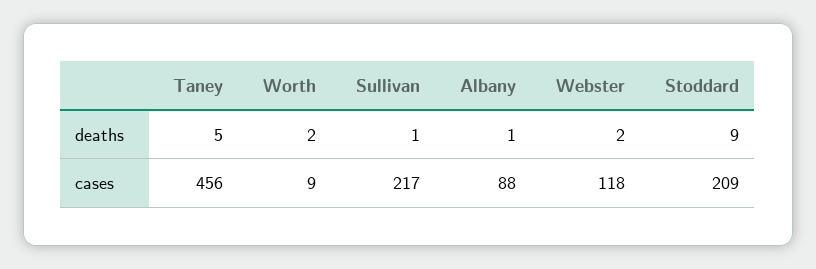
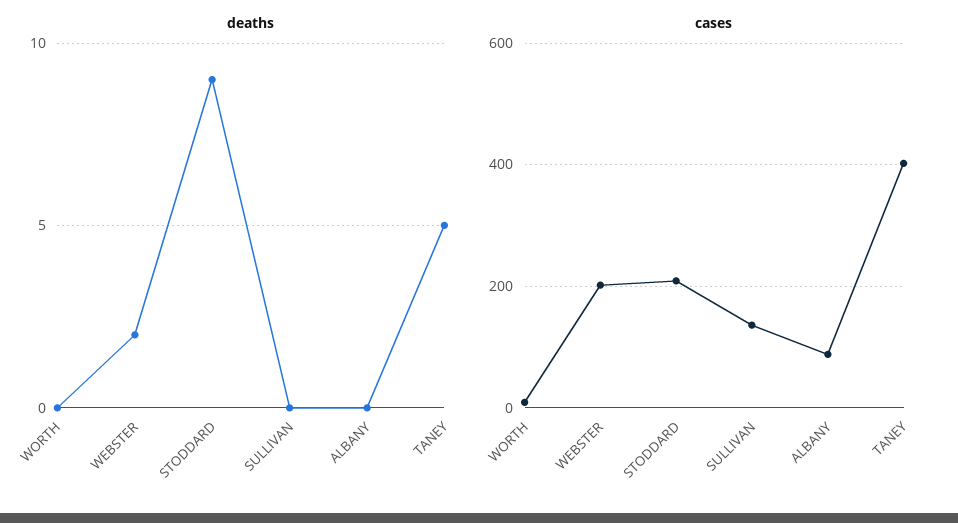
deaths, Worth: 2 -> 0
deaths, Sullivan: 1 -> 0
deaths, Albany: 1 -> 0
cases, Taney: 456 -> 400
cases, Sullivan: 217 -> 140
cases, Webster: 118 -> 200

